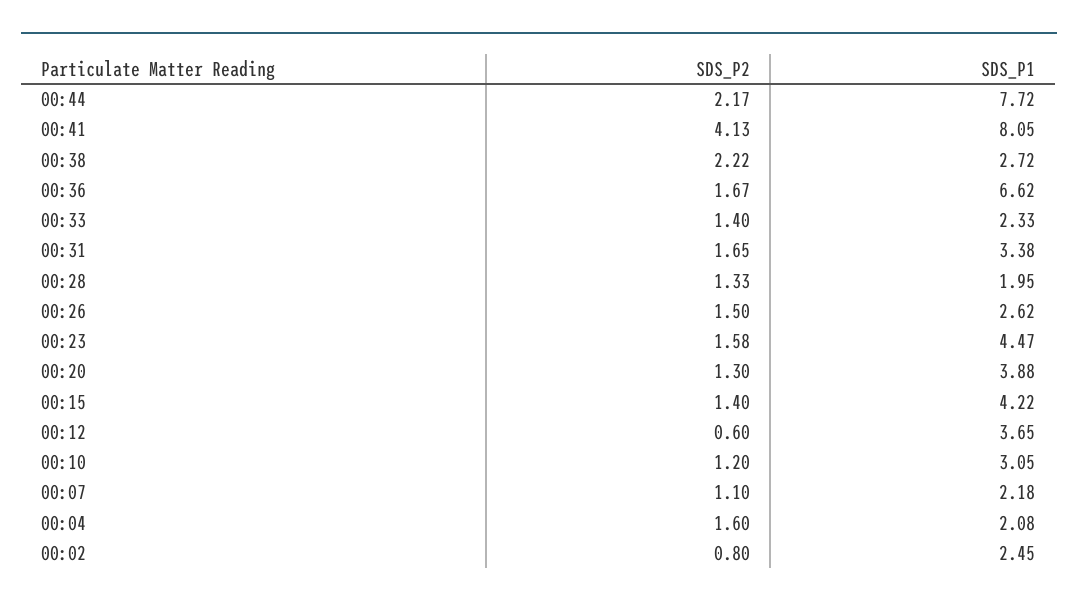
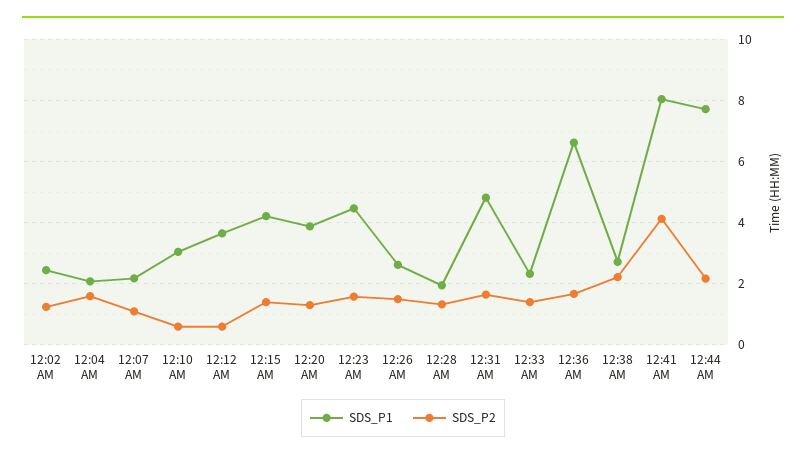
SDS_P1, 00:31: 3.38 -> 4.8
SDS_P2, 00:10: 1.2 -> 0.6
SDS_P2, 00:02: 0.8 -> 1.2

